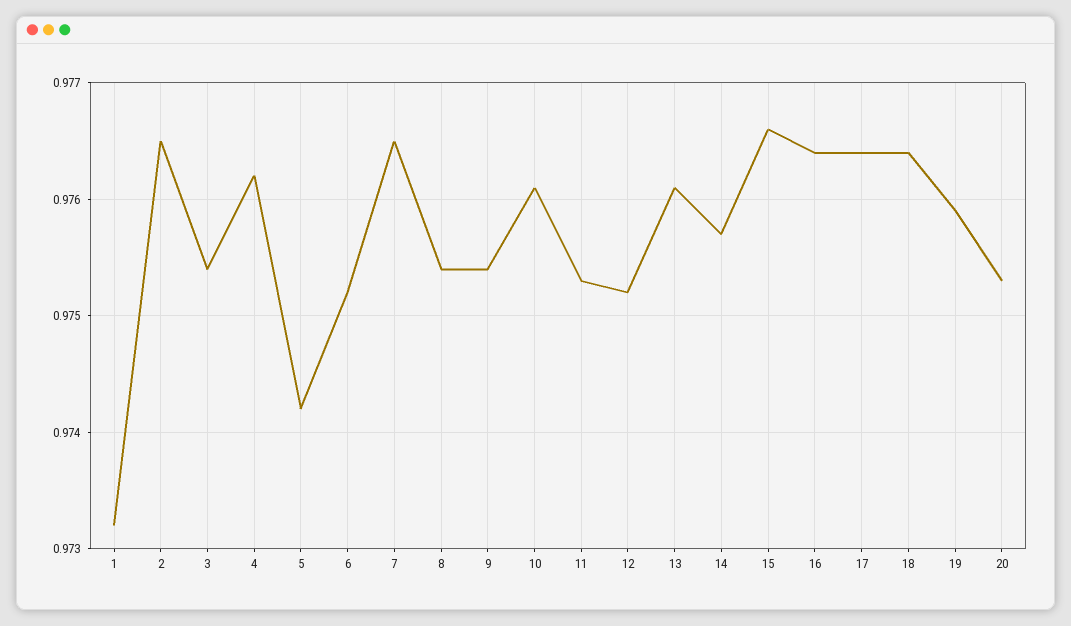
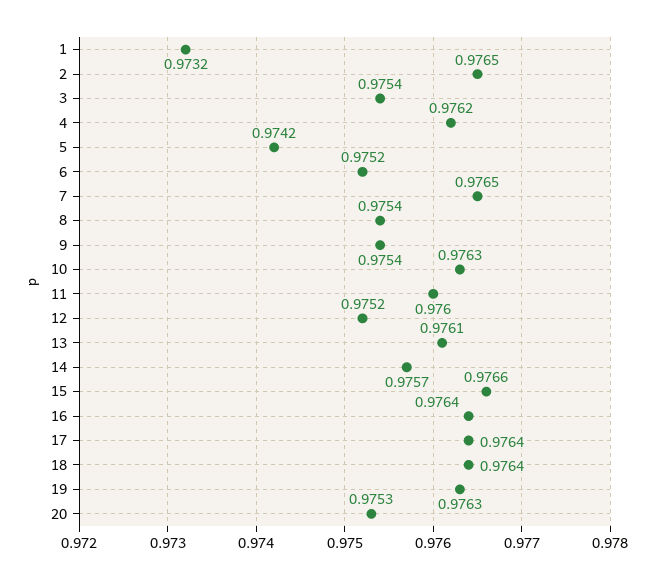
10: 0.9761 -> 0.9763
11: 0.9753 -> 0.976
19: 0.9759 -> 0.9763

